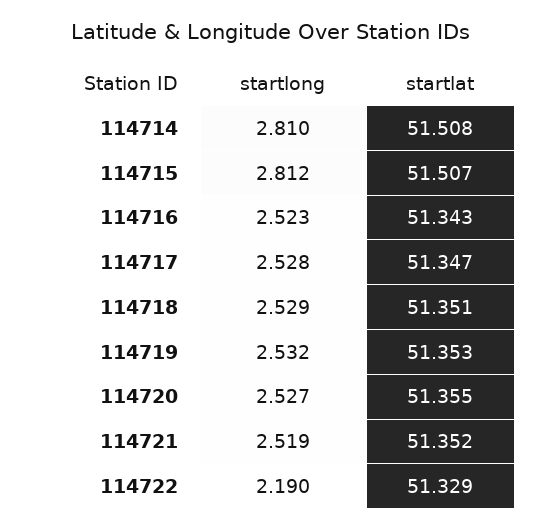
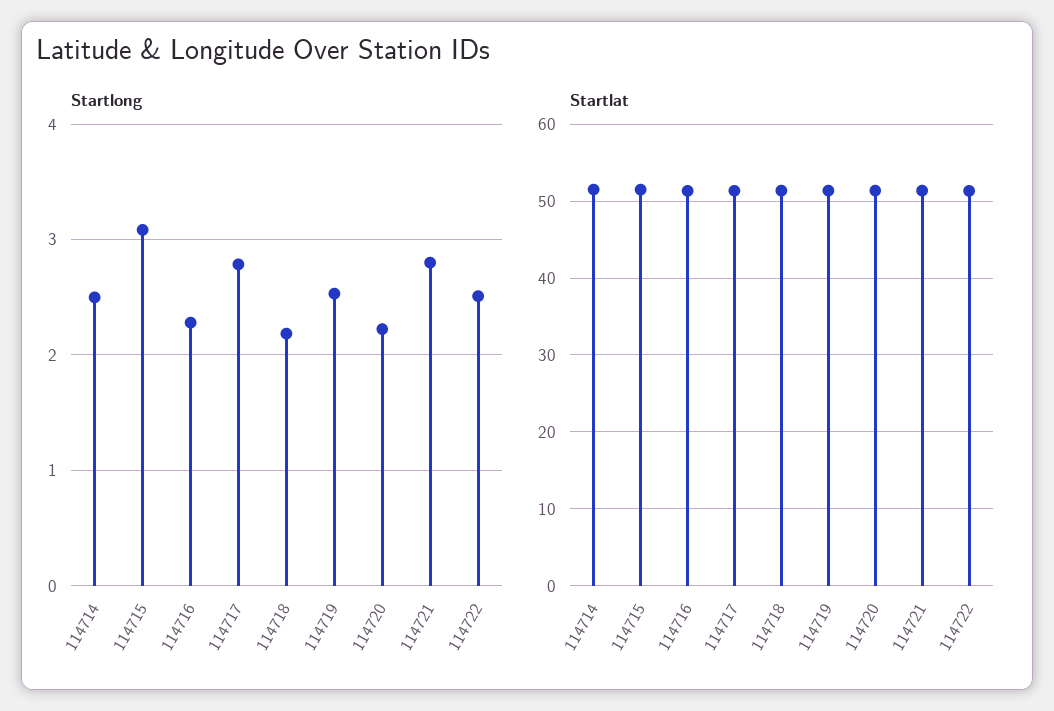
startlong, 114714: 2.81 -> 2.5
startlong, 114715: 2.812 -> 3.1
startlong, 114716: 2.523 -> 2.3
startlong, 114717: 2.528 -> 2.8
startlong, 114718: 2.529 -> 2.2
startlong, 114720: 2.527 -> 2.2
startlong, 114721: 2.519 -> 2.8
startlong, 114722: 2.19 -> 2.5

